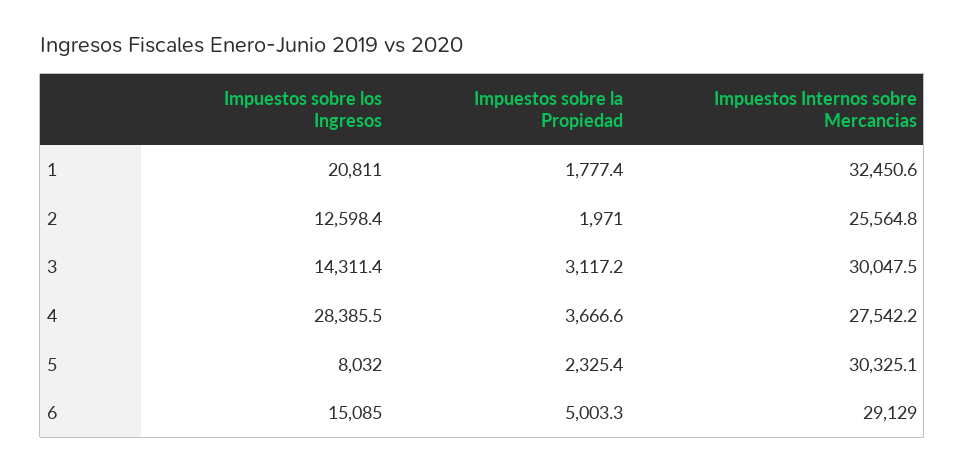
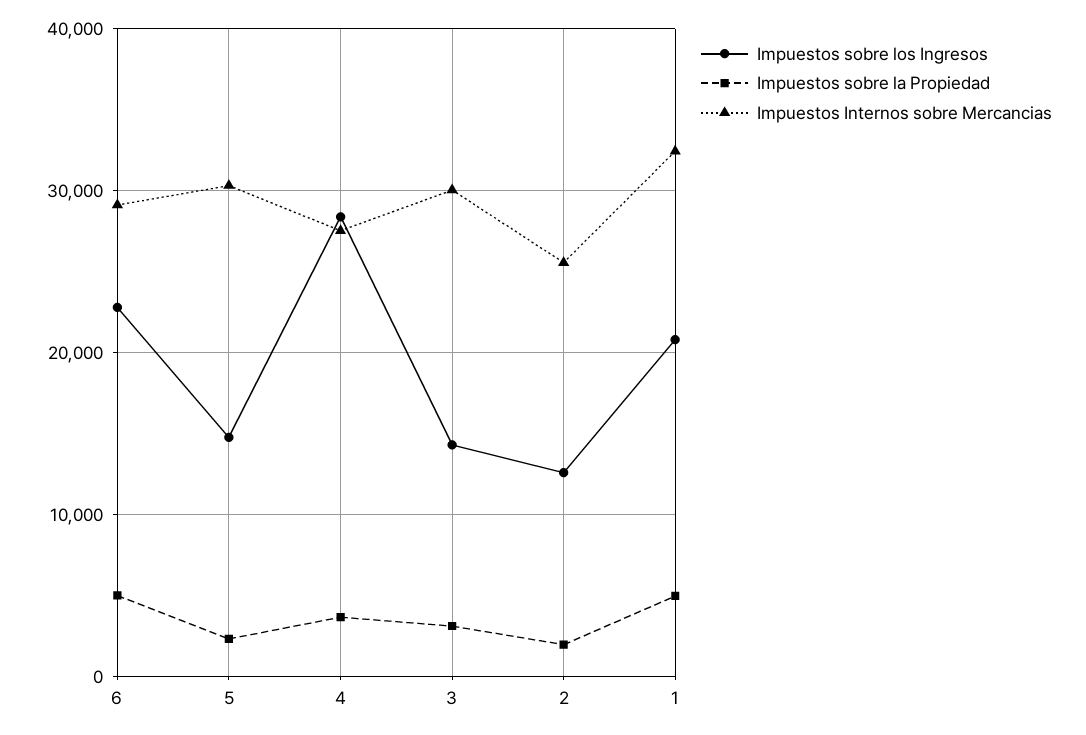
Impuestos sobre la Propiedad, 1: 1777.4 -> 5000
Impuestos sobre los Ingresos, 5: 8032 -> 15000
Impuestos sobre los Ingresos, 6: 15085 -> 23000

